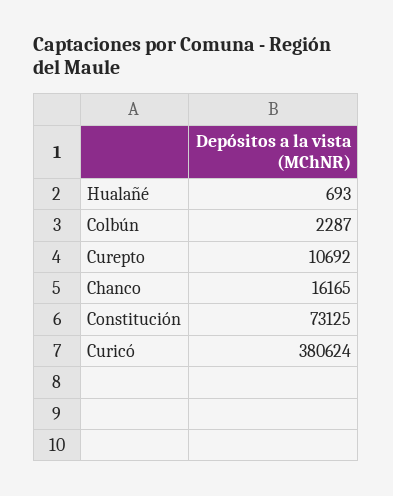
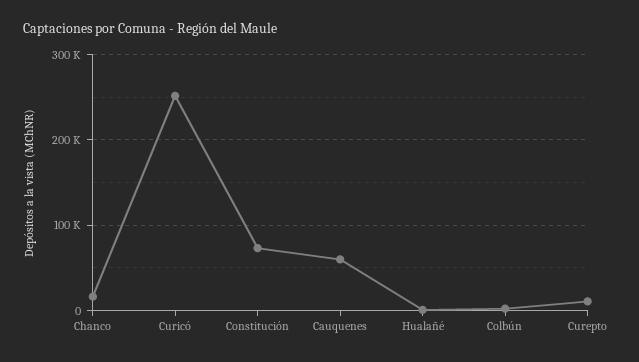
Curicó: 380624 -> 250000
Cauquenes: none -> 60000

